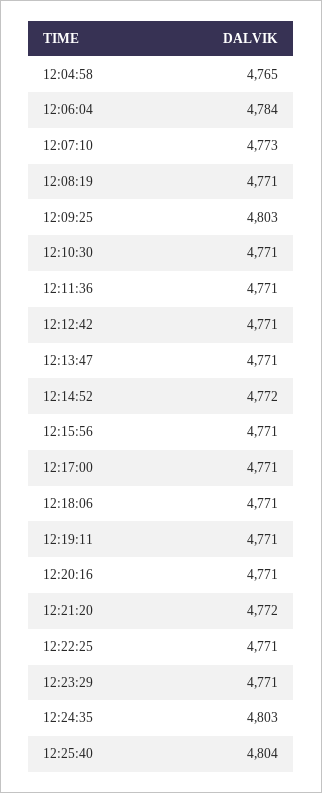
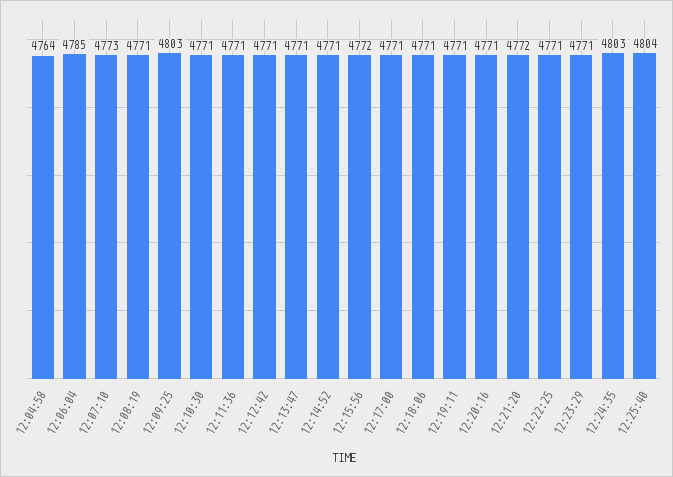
12:04:58: 4765 -> 4764
12:06:04: 4784 -> 4785
12:14:52: 4772 -> 4771
12:15:56: 4771 -> 4772

